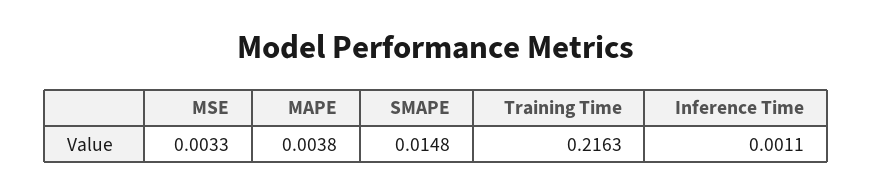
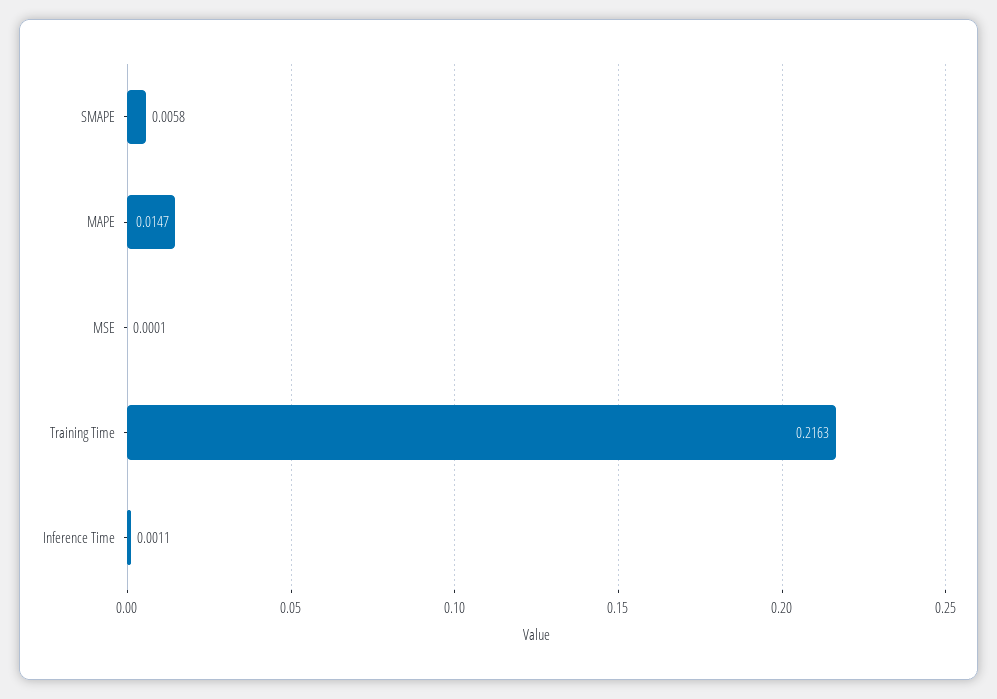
MSE: 0.0033 -> 0.0001
MAPE: 0.0038 -> 0.0147
SMAPE: 0.0148 -> 0.0058

